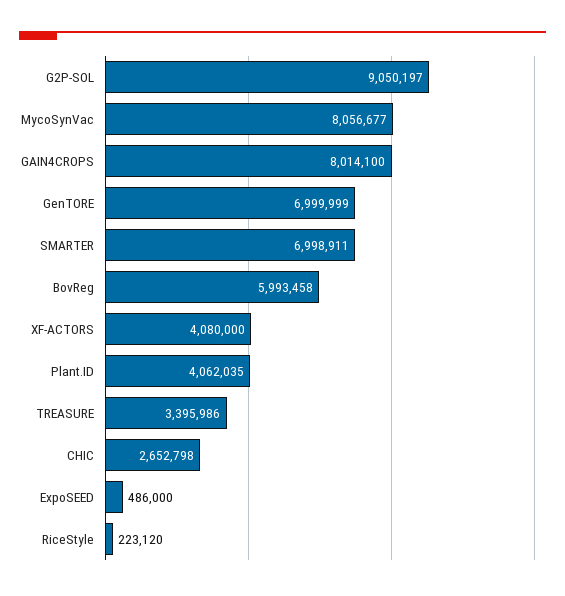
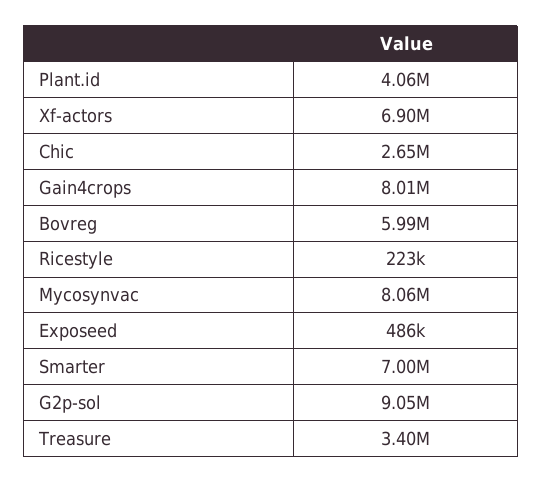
GenTORE: 6999999 -> none
XF-ACTORS: 4080000 -> 6900000

